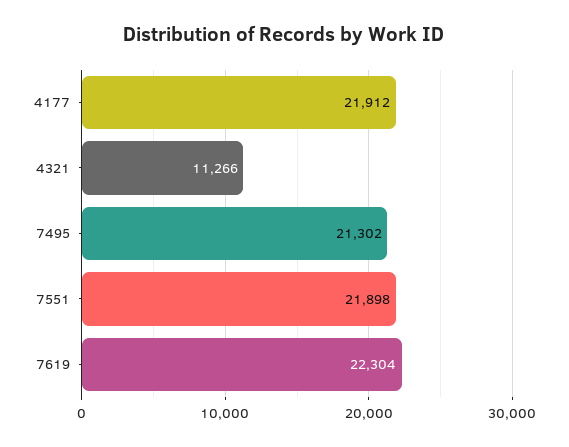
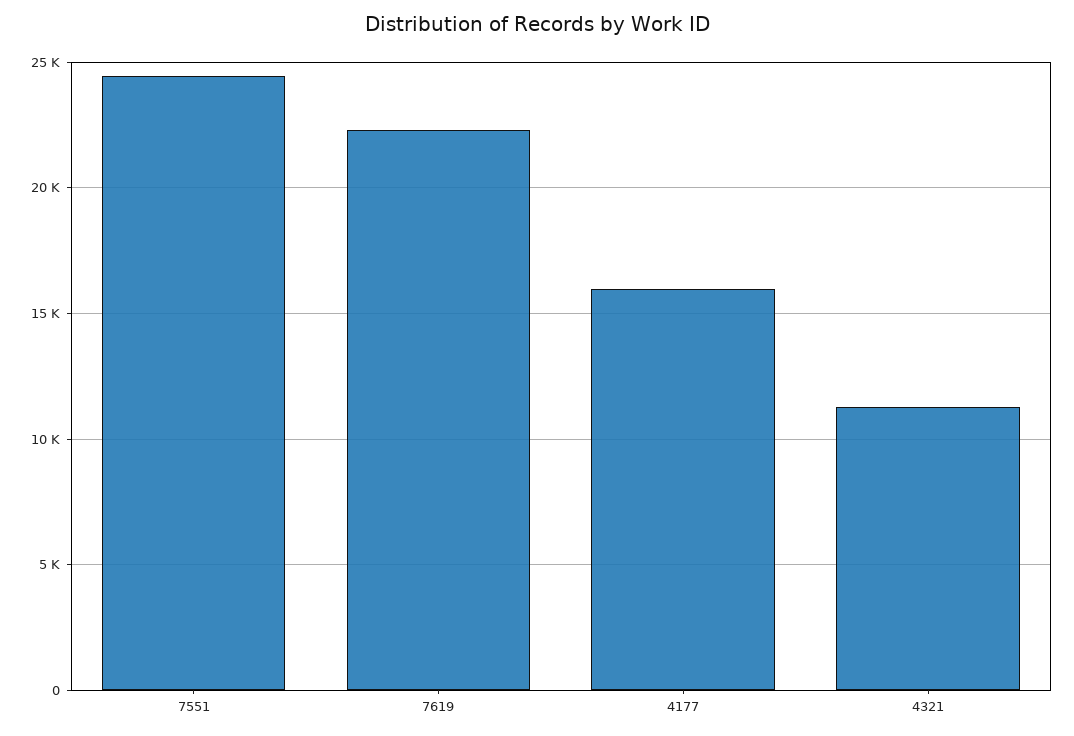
4177: 21912 -> 16000
7495: 21302 -> none
7551: 21898 -> 24500

